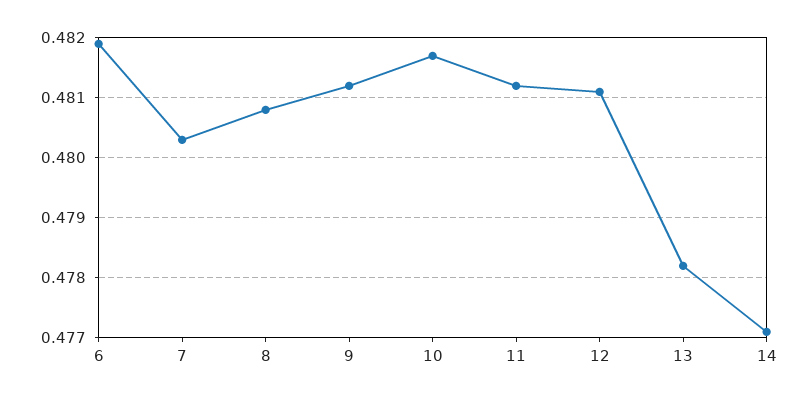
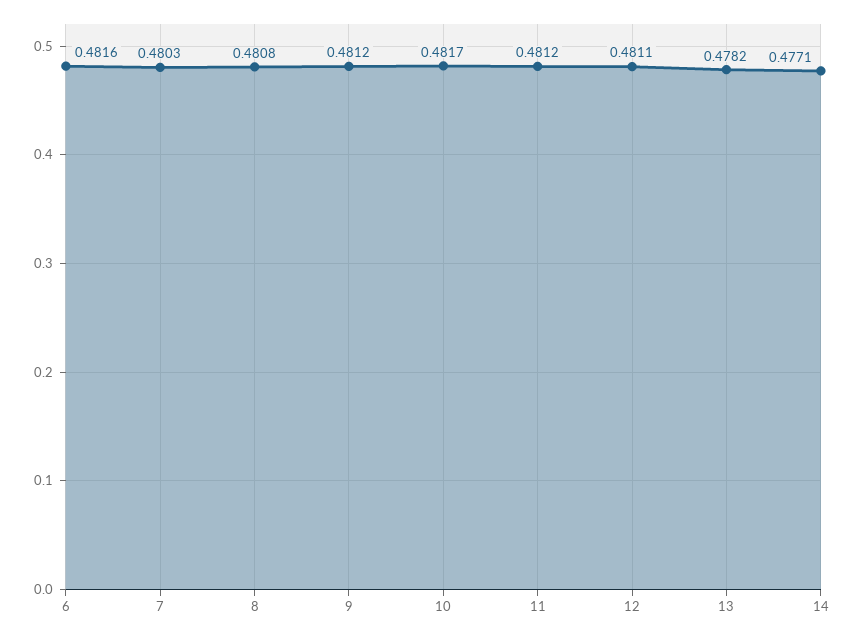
6: 0.4819 -> 0.4816

